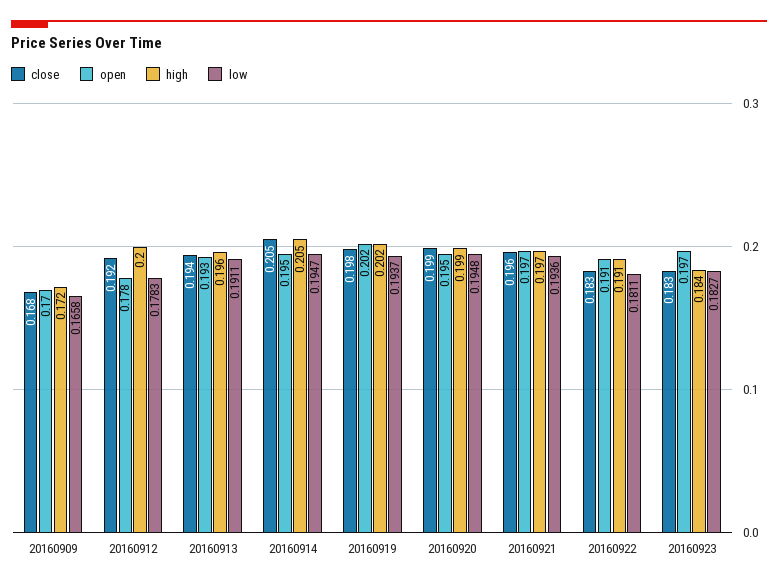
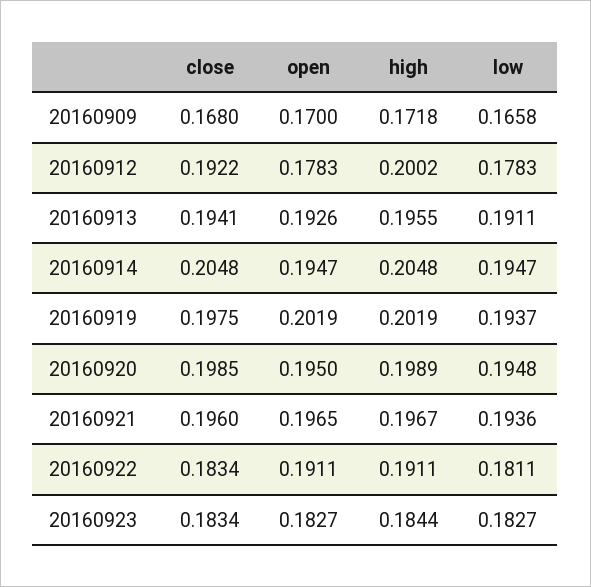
open, 20160923: 0.197 -> 0.1827

